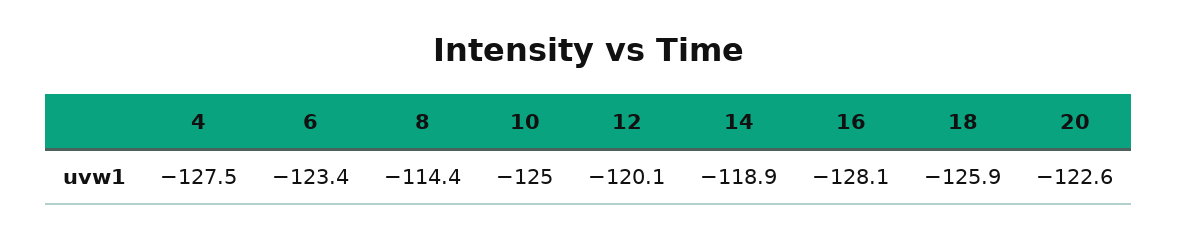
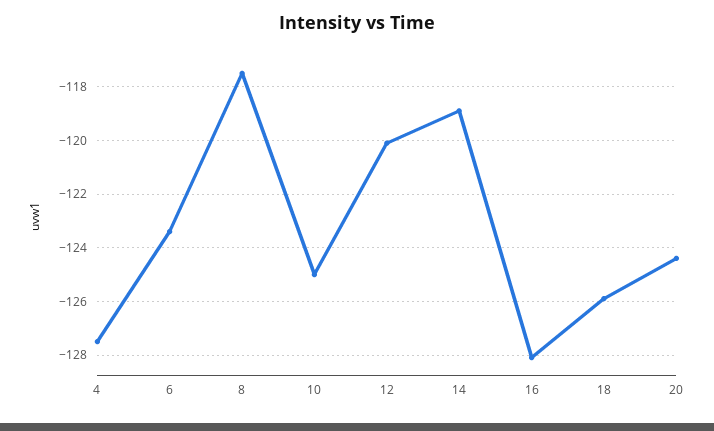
8: -114.4 -> -117.5
20: -122.6 -> -124.5

